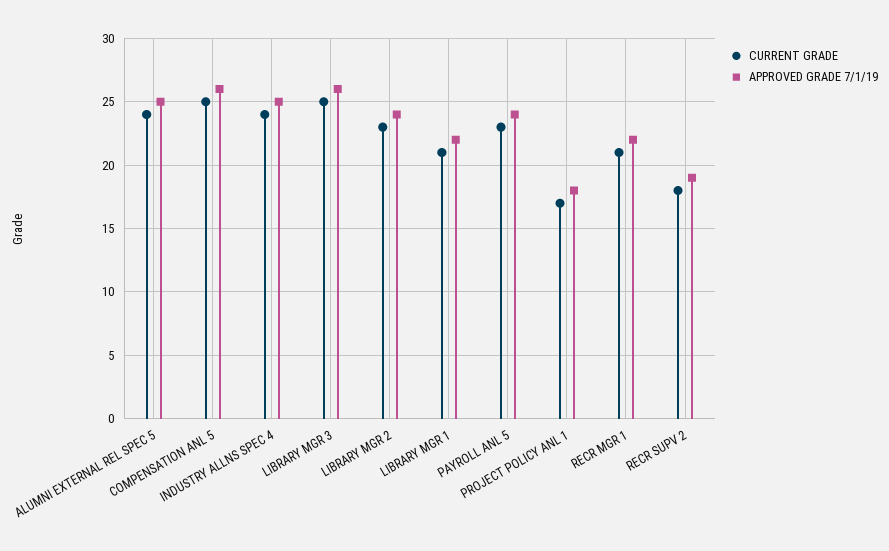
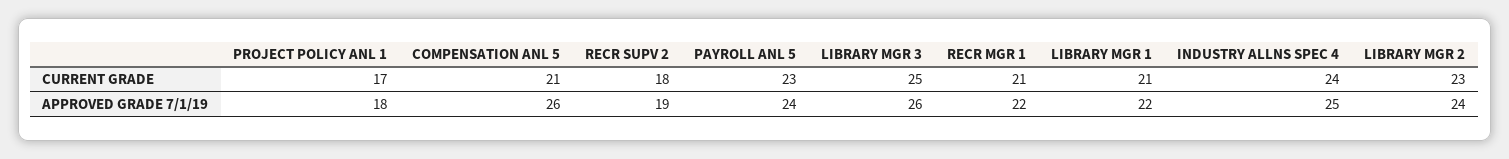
CURRENT GRADE, ALUMNI EXTERNAL REL SPEC 5: 24 -> none
APPROVED GRADE 7/1/19, ALUMNI EXTERNAL REL SPEC 5: 25 -> none
CURRENT GRADE, COMPENSATION ANL 5: 25 -> 21

